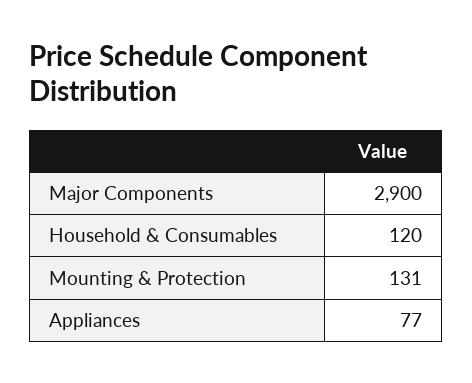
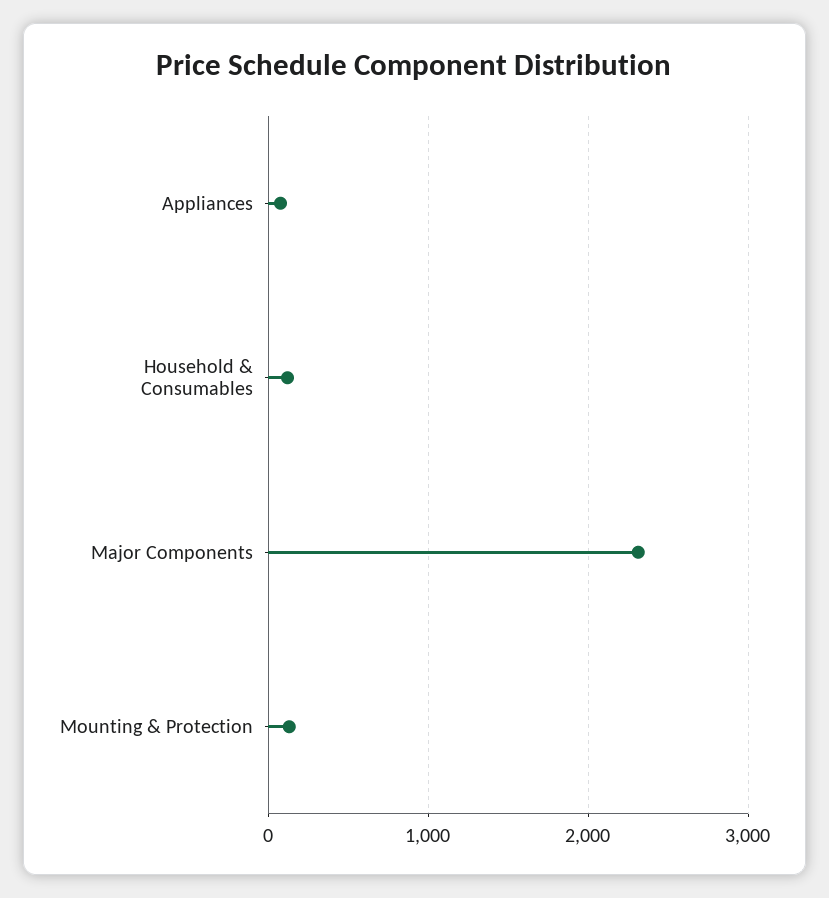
Major Components: 2900 -> 2300

